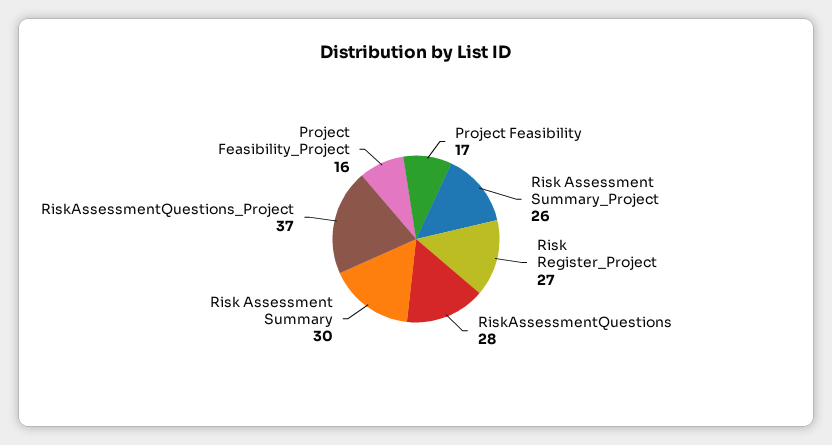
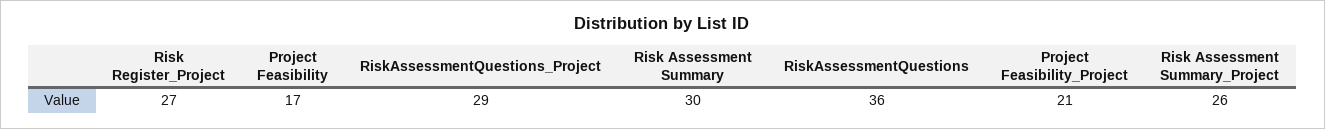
RiskAssessmentQuestions: 28 -> 36
RiskAssessmentQuestions_Project: 37 -> 29
Project Feasibility_Project: 16 -> 21

